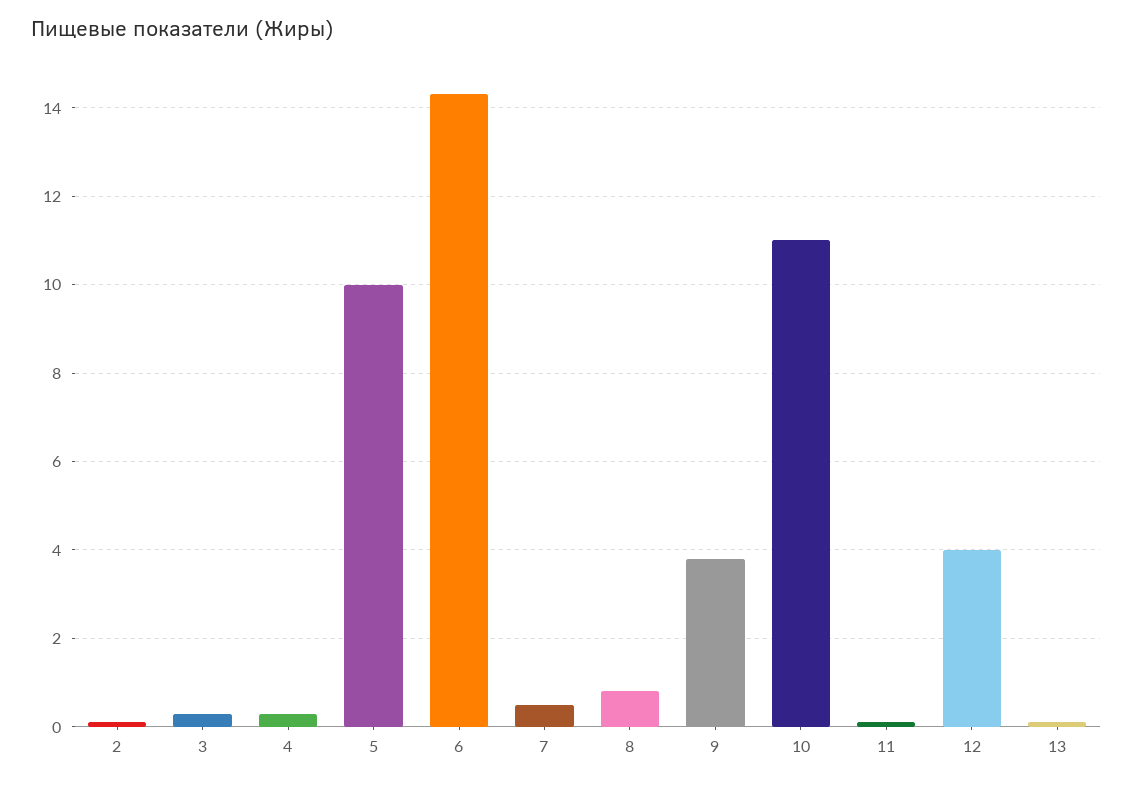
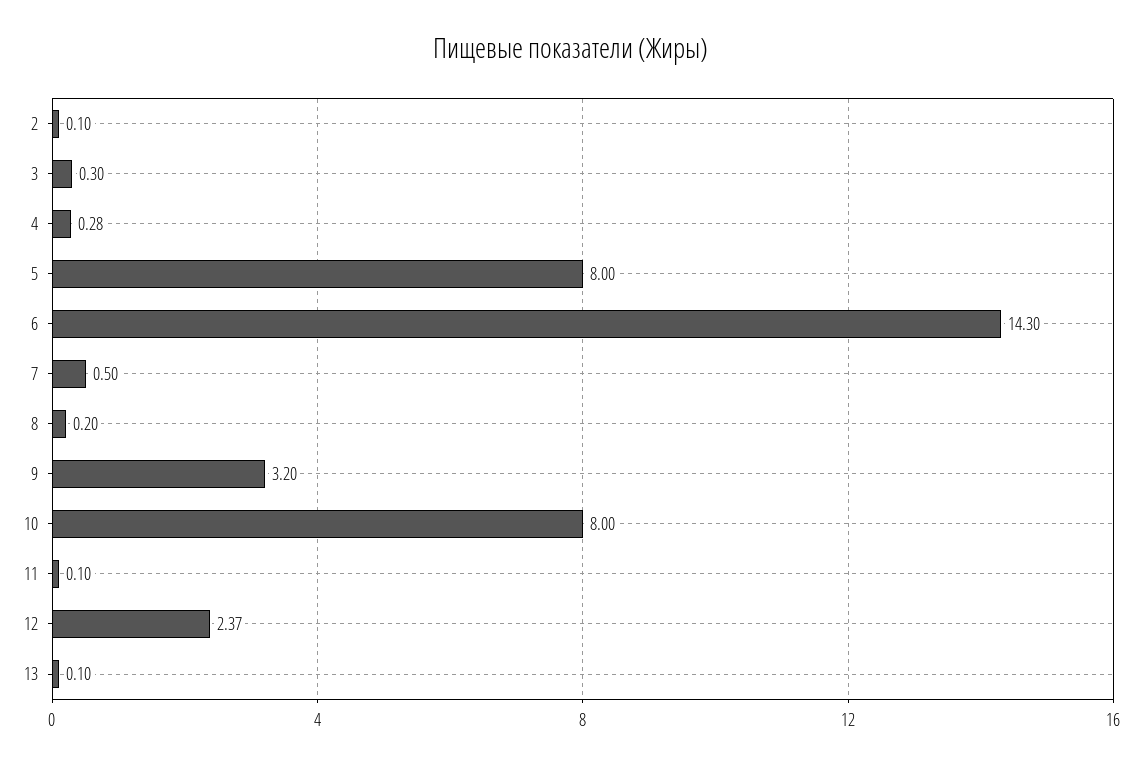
5: 10 -> 8
8: 0.8 -> 0.2
9: 3.8 -> 3.2
10: 11 -> 8
12: 4 -> 2.37

